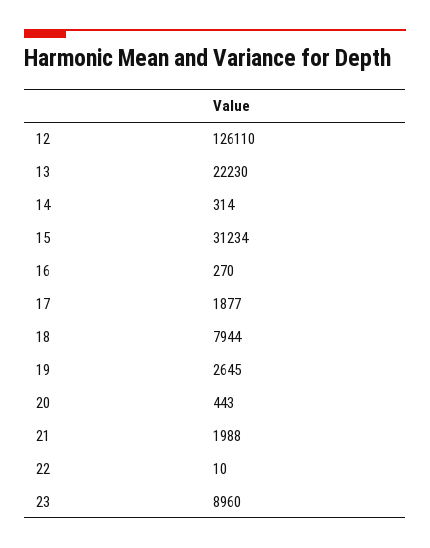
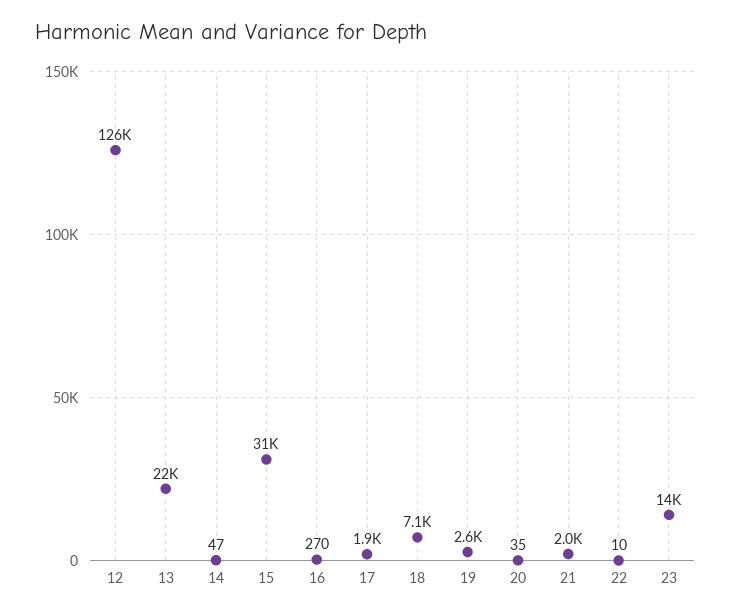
14: 314 -> 47
18: 7944 -> 7100
20: 443 -> 35
23: 8960 -> 14000

